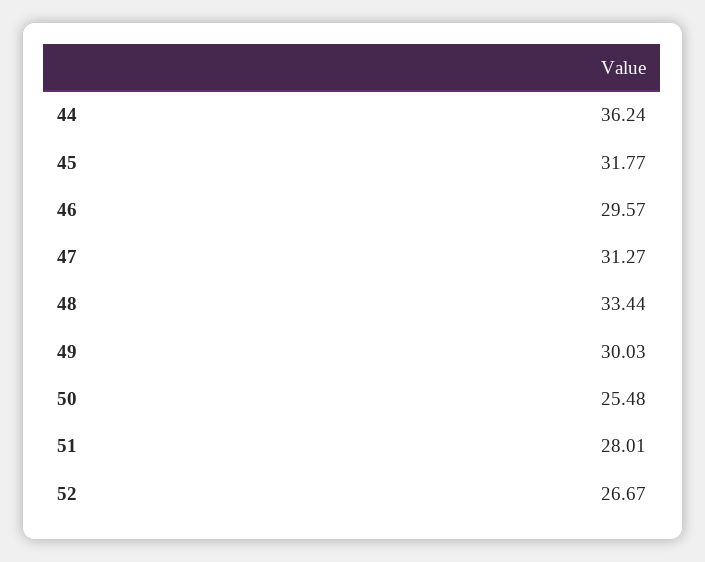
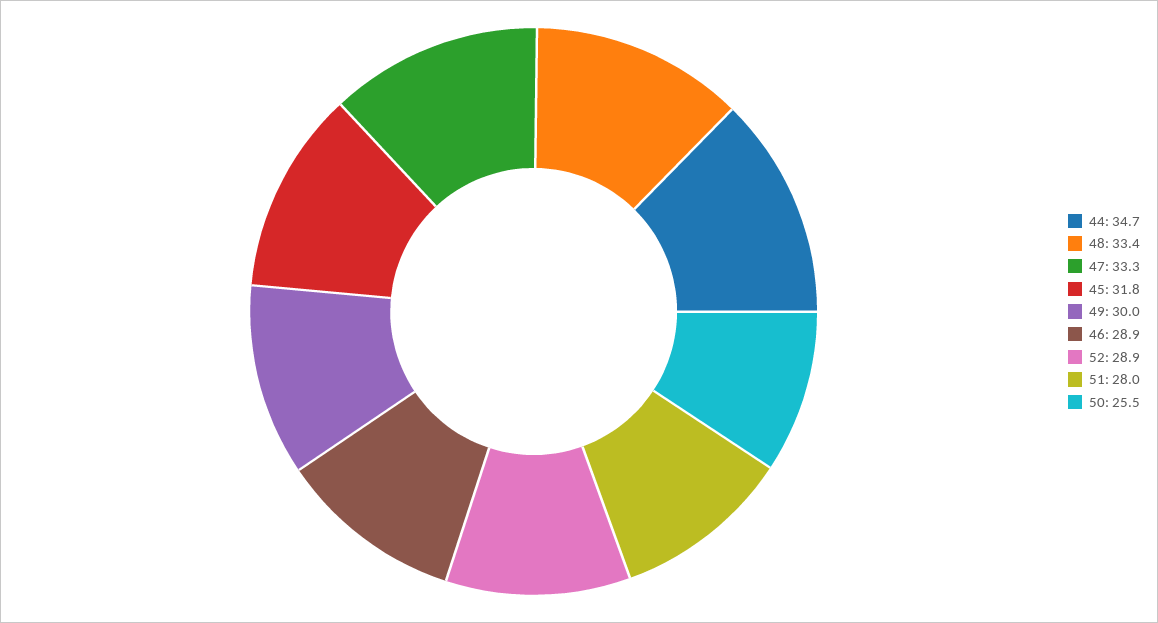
44: 36.24 -> 34.7
46: 29.57 -> 28.9
47: 31.27 -> 33.3
52: 26.67 -> 28.9

